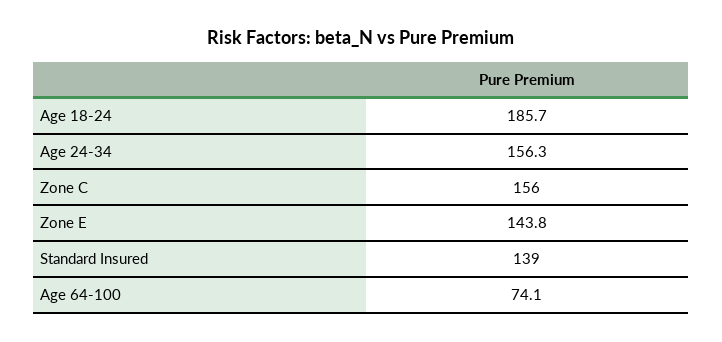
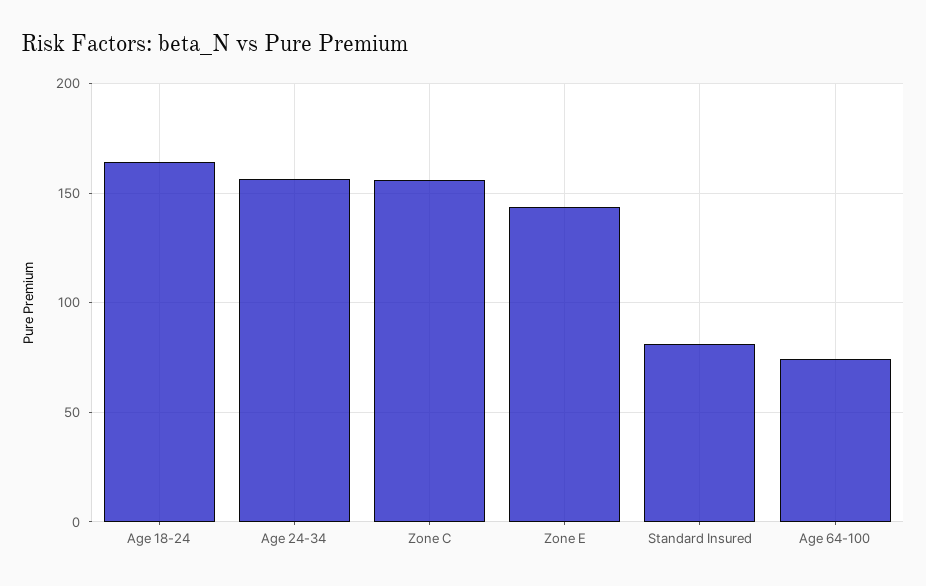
Age 18-24: 185.7 -> 165
Standard Insured: 139 -> 80

